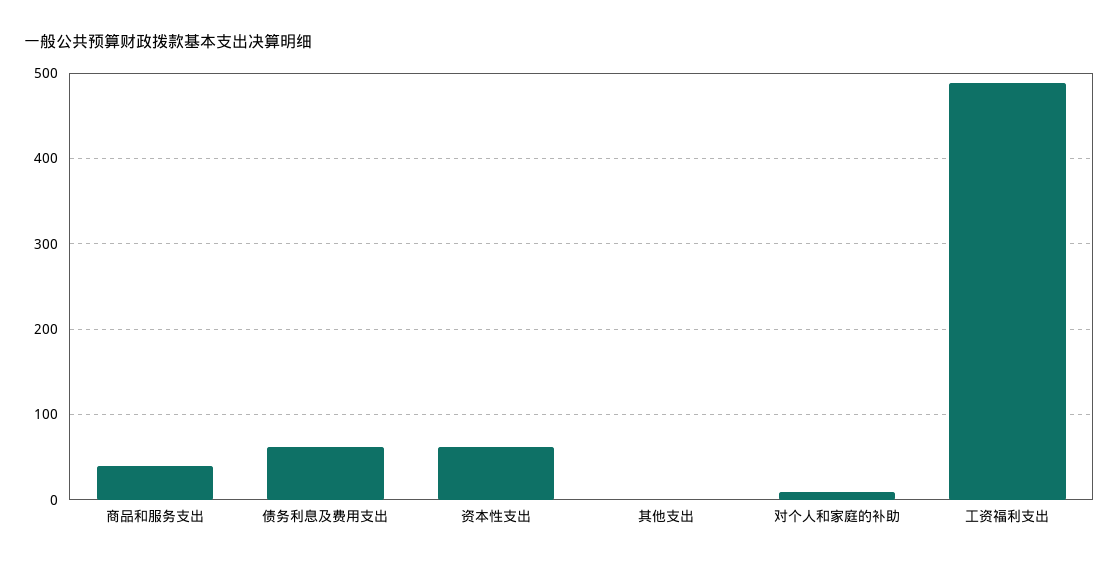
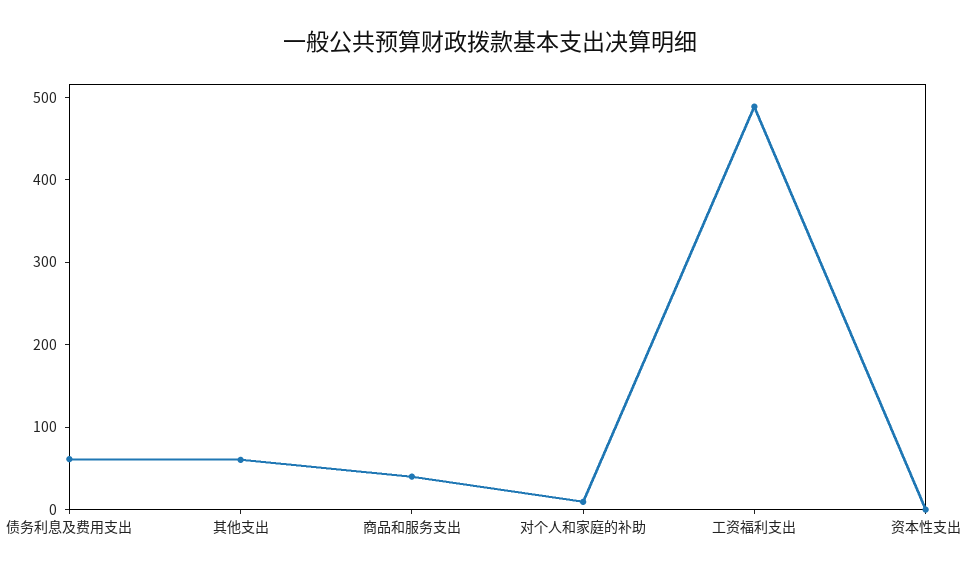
资本性支出: 60 -> 0
其他支出: 0 -> 60

